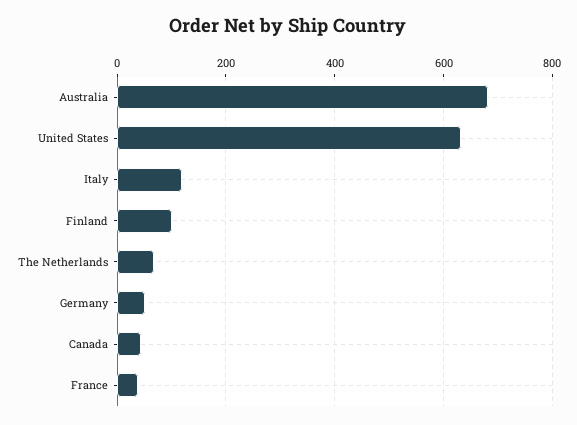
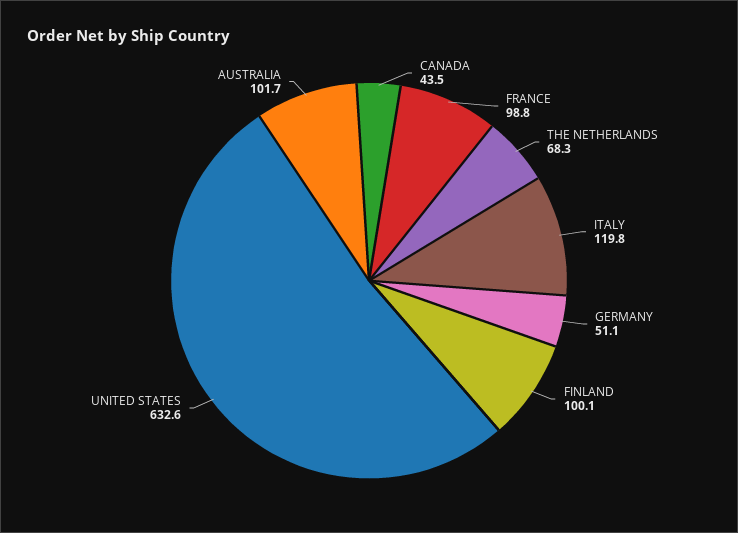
Australia: 680 -> 101.7
France: 40 -> 98.8

